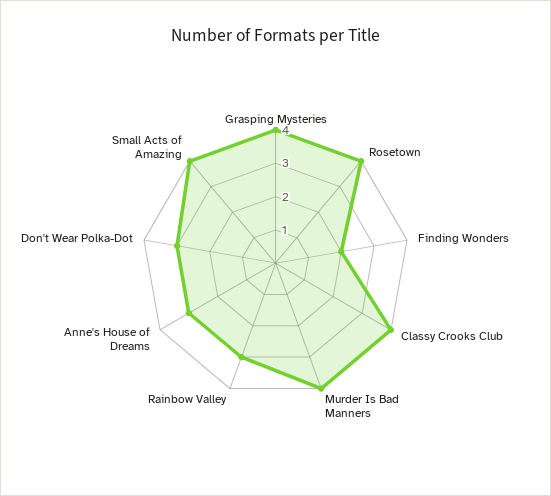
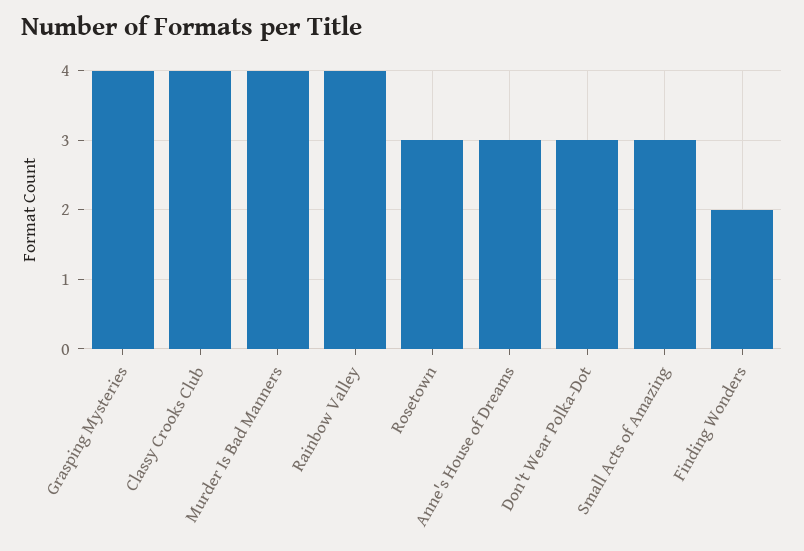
Rosetown: 4 -> 3
Rainbow Valley: 3 -> 4
Small Acts of Amazing: 4 -> 3

